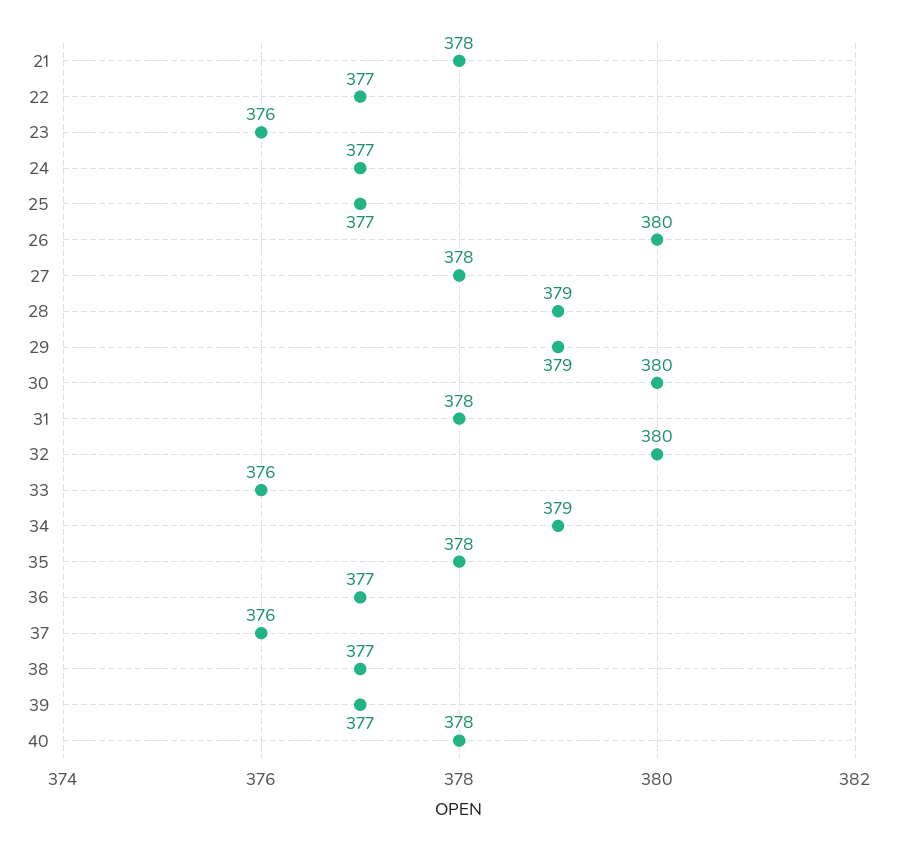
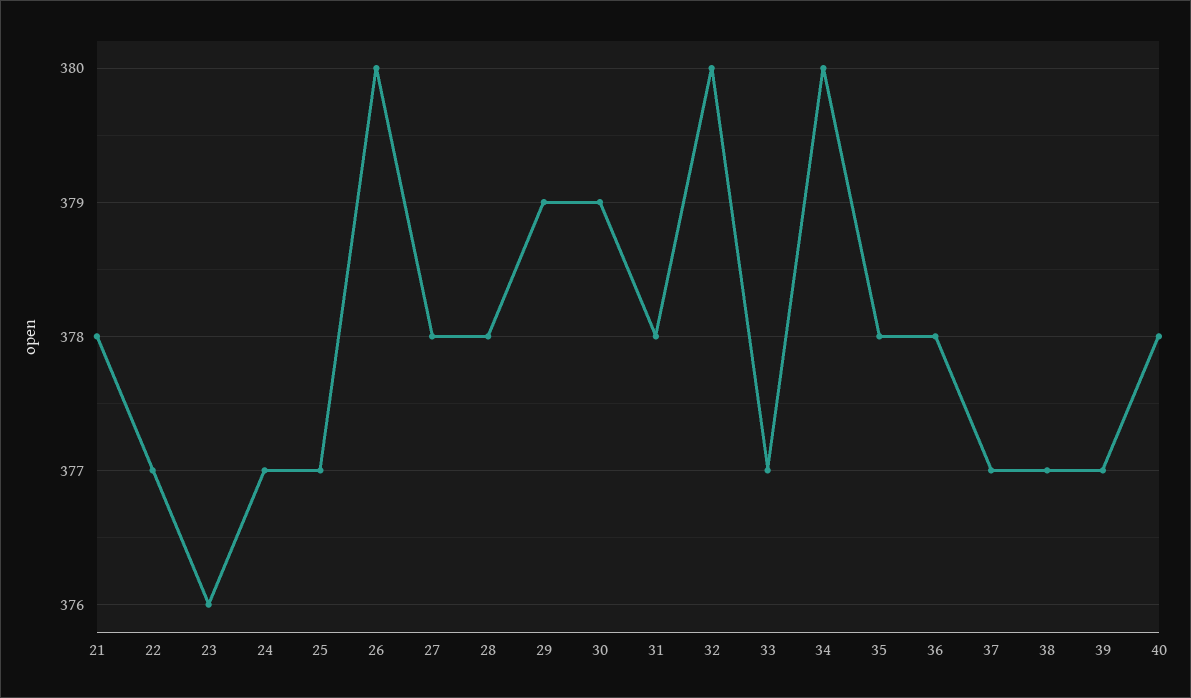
28: 379 -> 378
30: 380 -> 379
33: 376 -> 377
34: 379 -> 380
36: 377 -> 378
37: 376 -> 377

